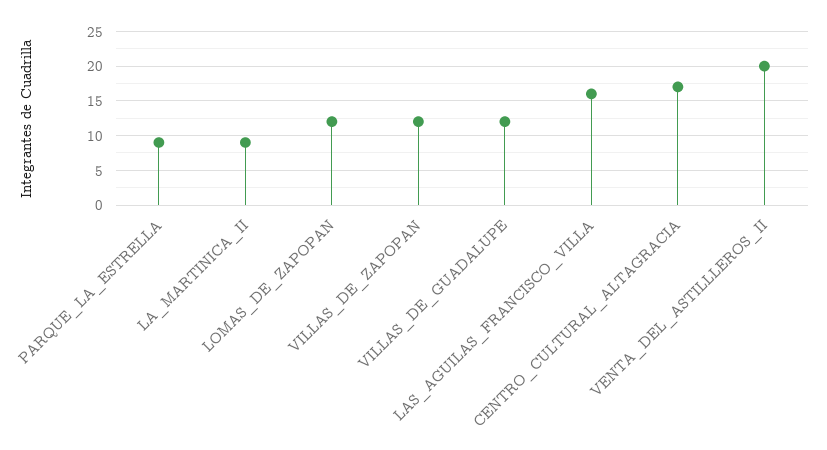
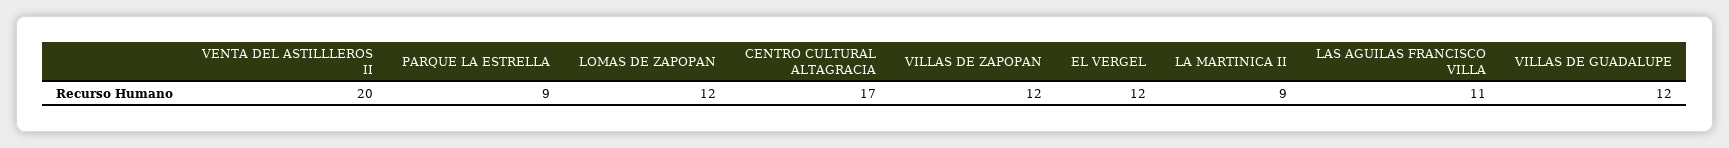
LAS_AGUILAS_FRANCISCO_VILLA: 16 -> 11
EL VERGEL: none -> 12

